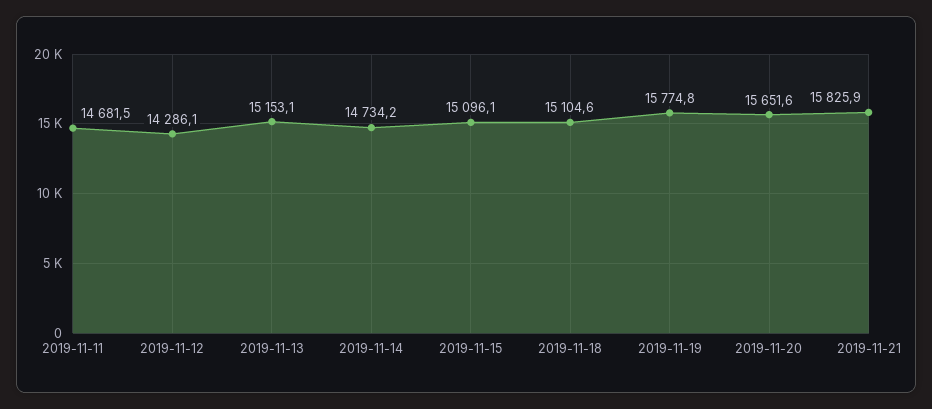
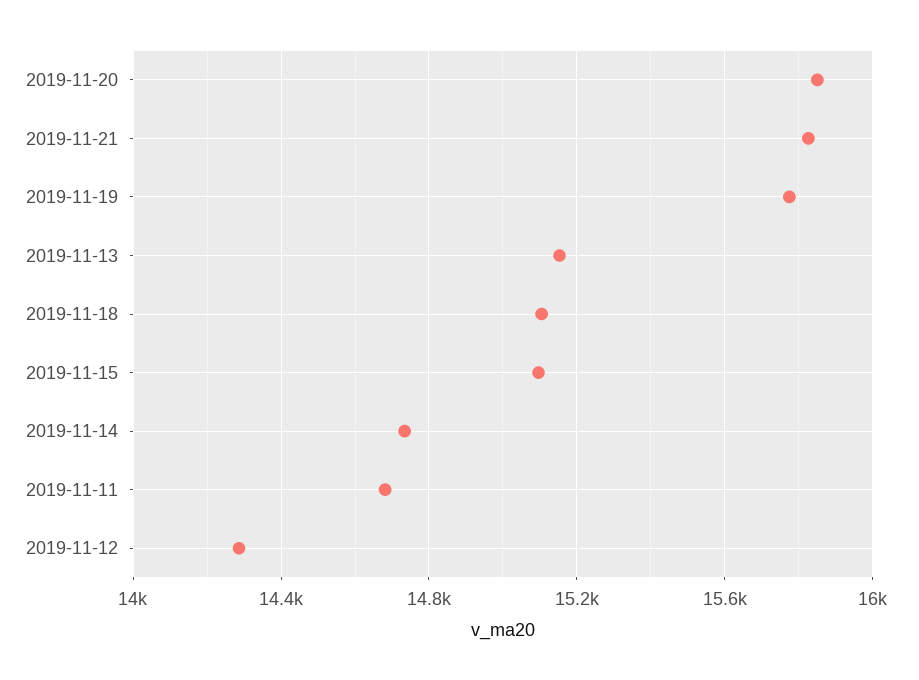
2019-11-20: 15651.6 -> 15850

